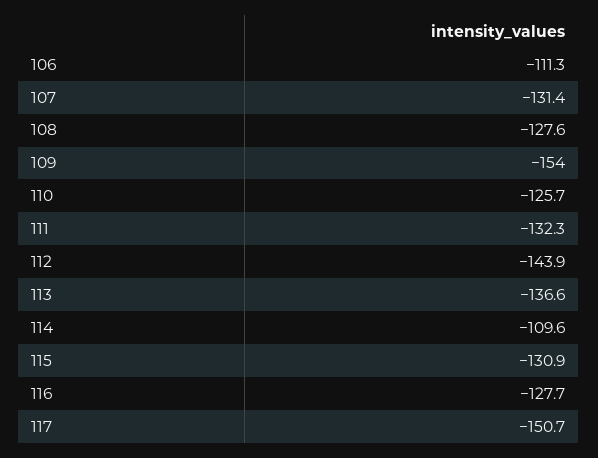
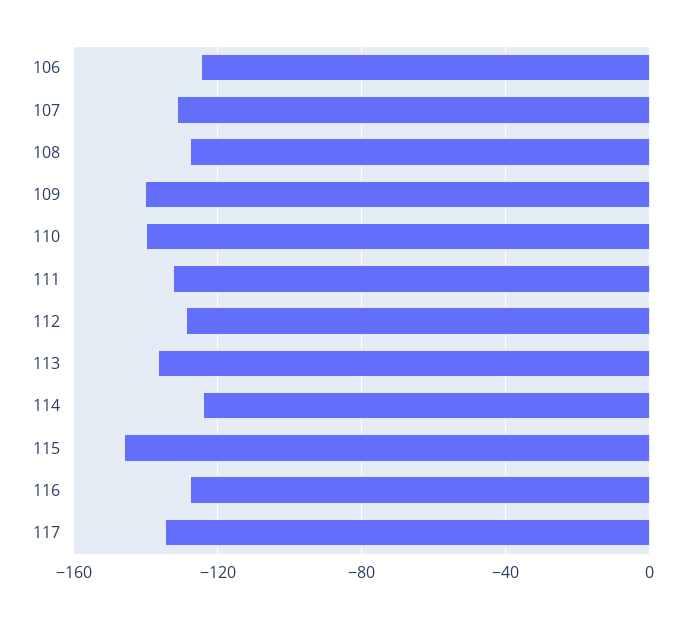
106: -111.3 -> -125
109: -154 -> -140
110: -125.7 -> -140
112: -143.9 -> -130
114: -109.6 -> -125
115: -130.9 -> -145
117: -150.7 -> -135

